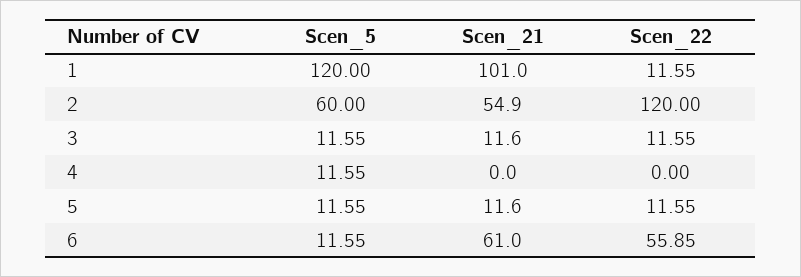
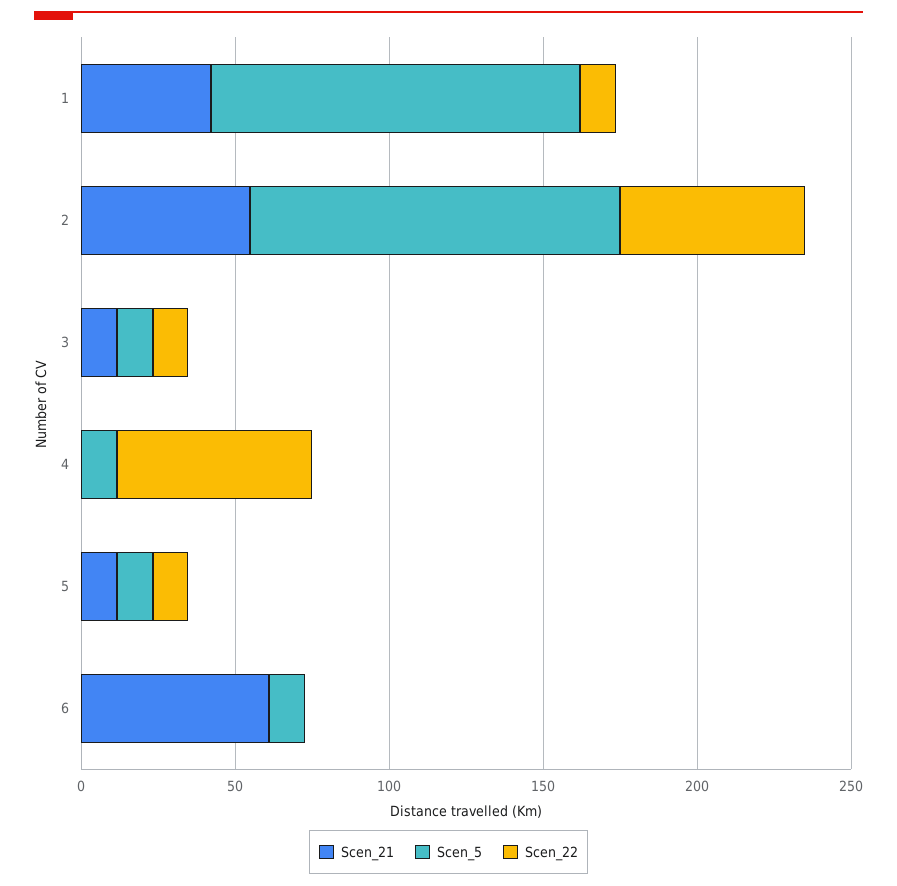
Scen_21, 1: 101 -> 40
Scen_5, 2: 60 -> 120
Scen_22, 2: 120 -> 60
Scen_22, 4: 0 -> 60
Scen_22, 6: 55.85 -> 0

